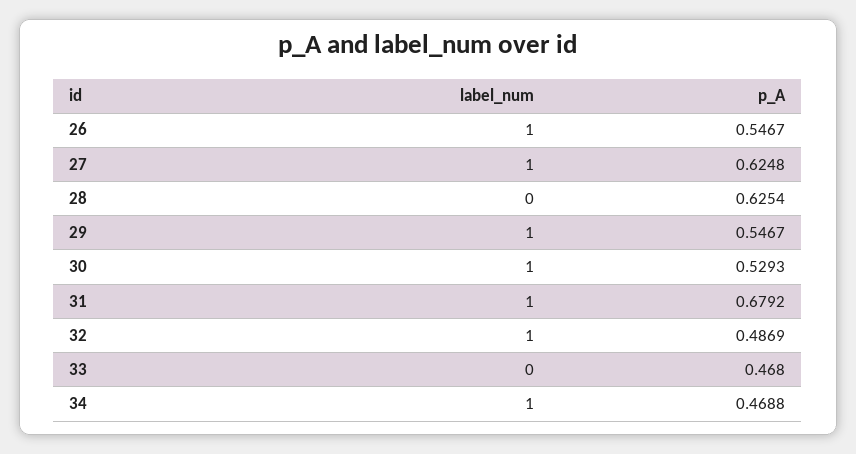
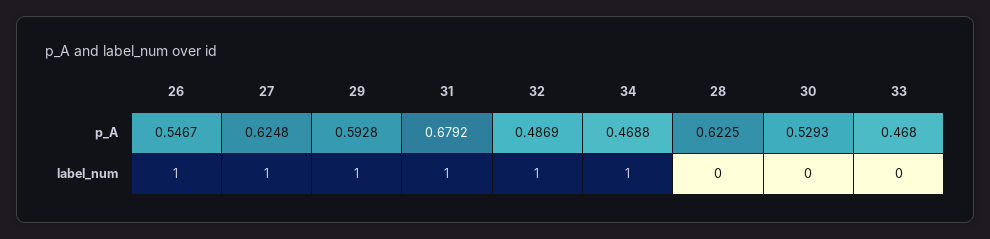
p_A, 28: 0.6254 -> 0.6225
p_A, 29: 0.5467 -> 0.5928
label_num, 30: 1 -> 0

